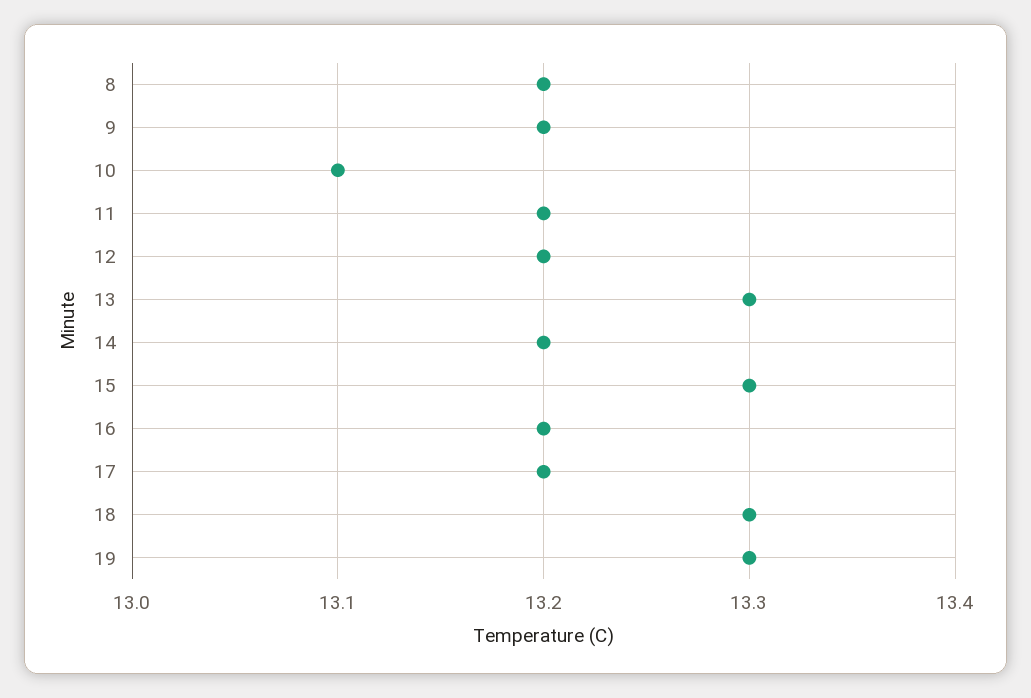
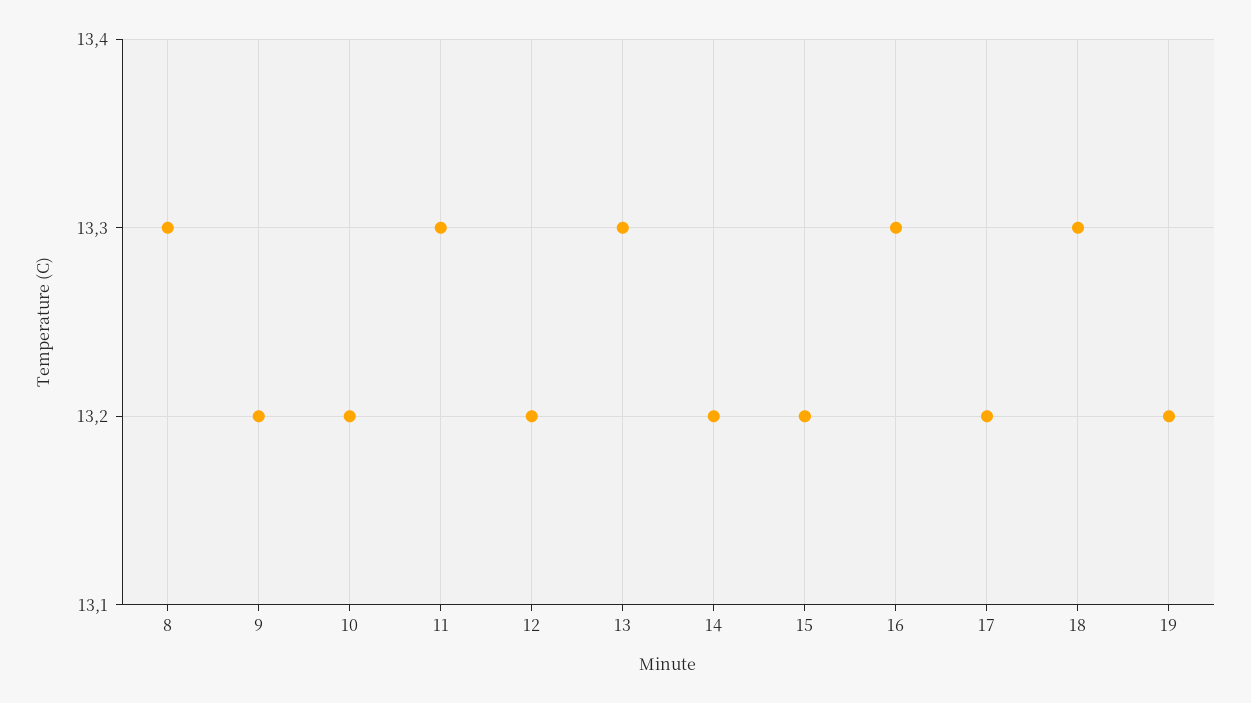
8: 13.2 -> 13.3
10: 13.1 -> 13.2
11: 13.2 -> 13.3
15: 13.3 -> 13.2
16: 13.2 -> 13.3
19: 13.3 -> 13.2

